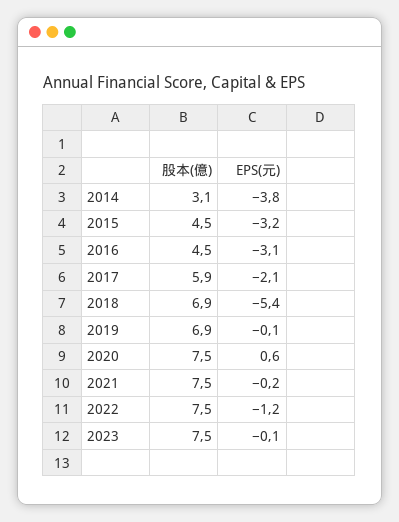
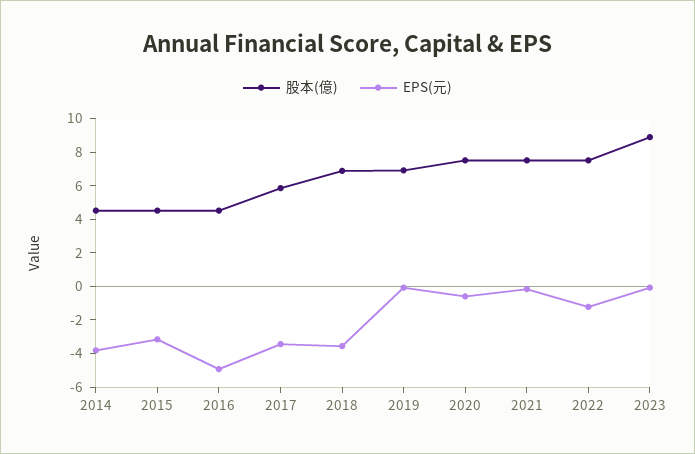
股本(億), 2014: 3.1 -> 4.5
EPS(元), 2016: -3.1 -> -5
EPS(元), 2017: -2.1 -> -3.5
EPS(元), 2018: -5.4 -> -3.5
EPS(元), 2020: 0.6 -> -0.5
股本(億), 2023: 7.5 -> 9

